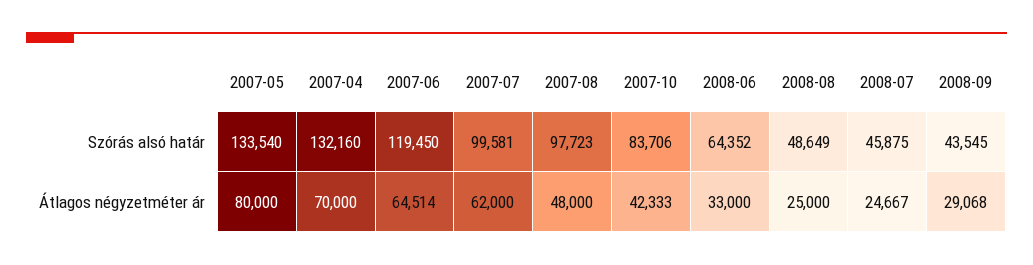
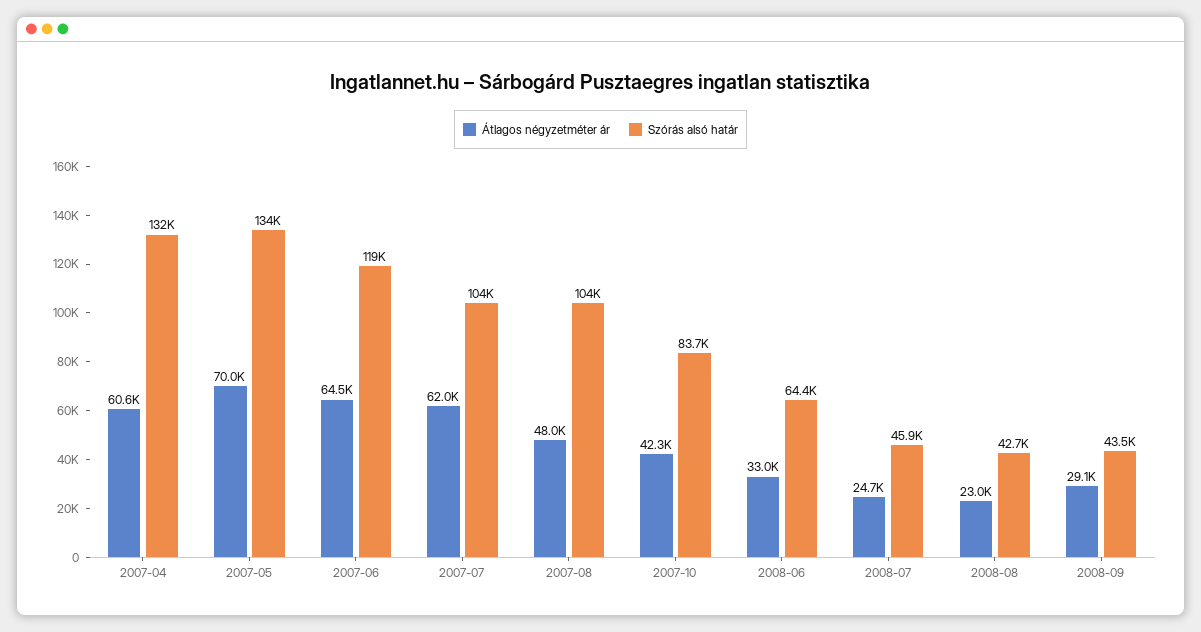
Szórás alsó határ, 2007-07: 99581 -> 104000
Szórás alsó határ, 2007-08: 97723 -> 104000
Szórás alsó határ, 2008-08: 48649 -> 42700
Átlagos négyzetméter ár, 2007-05: 80000 -> 70000
Átlagos négyzetméter ár, 2007-04: 70000 -> 60600
Átlagos négyzetméter ár, 2008-08: 25000 -> 23000

